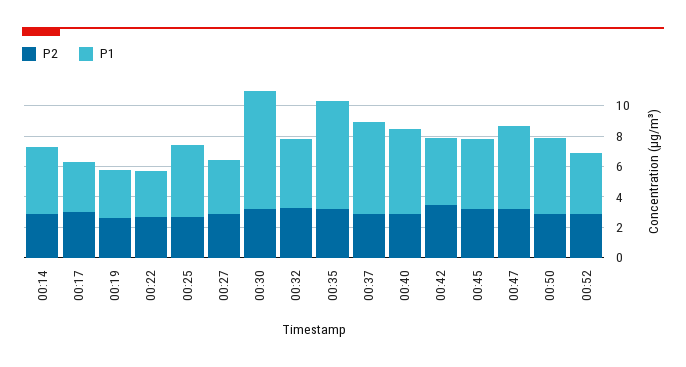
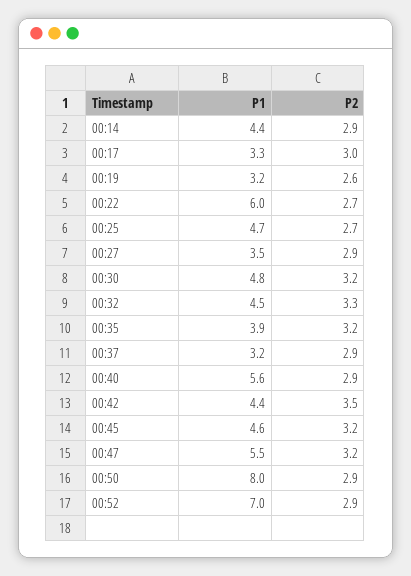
P1, 00:22: 3 -> 6
P1, 00:30: 8 -> 4.8
P1, 00:35: 7 -> 3.9
P1, 00:37: 6 -> 3.2
P1, 00:50: 5 -> 8
P1, 00:52: 4 -> 7

